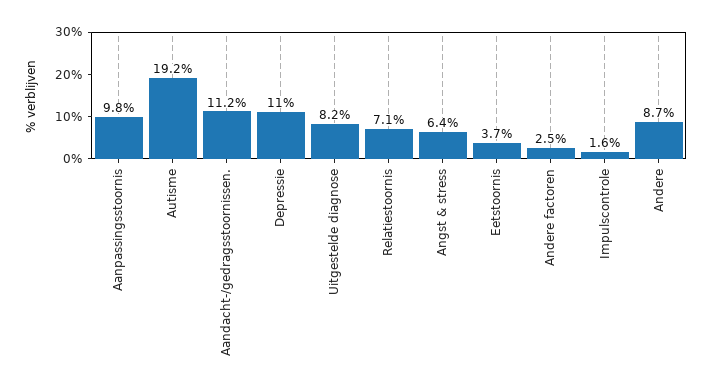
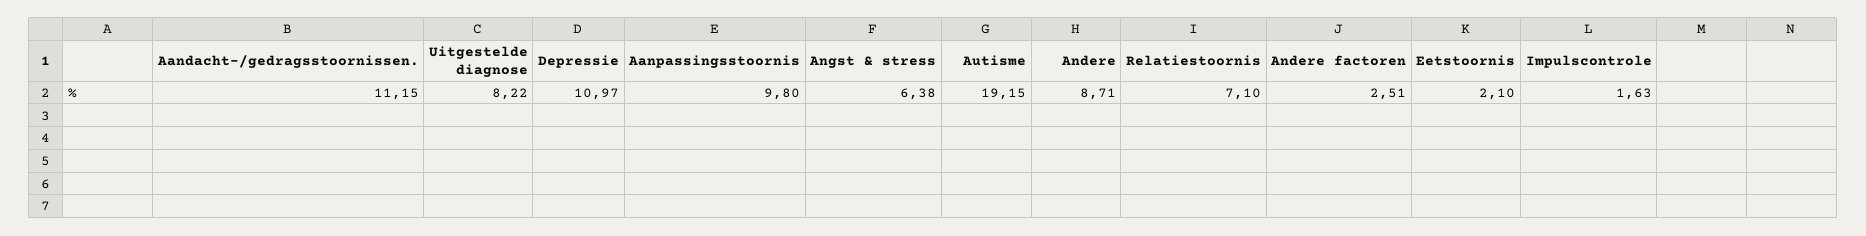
Eetstoornis: 3.7 -> 2.1

